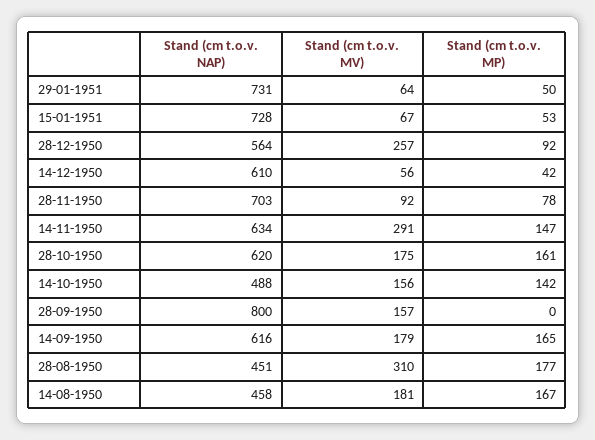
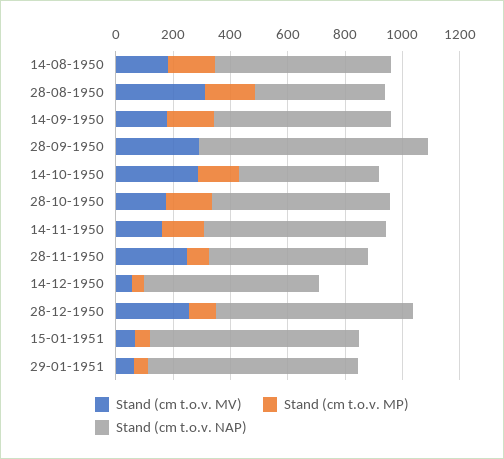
Stand (cm t.o.v. NAP), 28-12-1950: 564 -> 700
Stand (cm t.o.v. NAP), 28-11-1950: 703 -> 550
Stand (cm t.o.v. MV), 28-11-1950: 92 -> 250
Stand (cm t.o.v. MV), 14-11-1950: 291 -> 150
Stand (cm t.o.v. MV), 14-10-1950: 156 -> 300
Stand (cm t.o.v. MV), 28-09-1950: 157 -> 300
Stand (cm t.o.v. NAP), 14-08-1950: 458 -> 600

